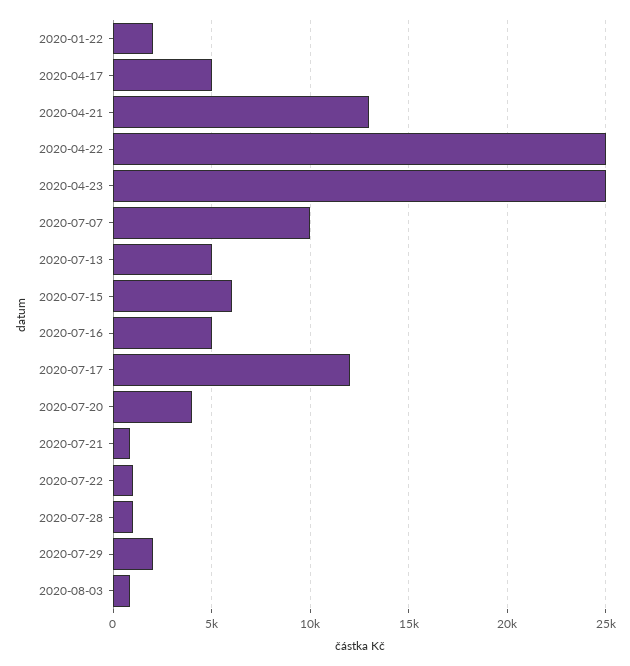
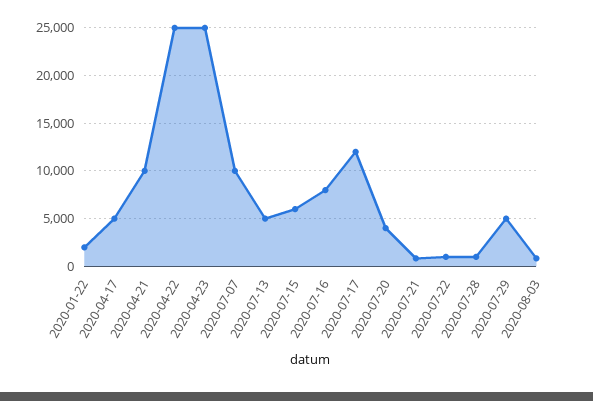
2020-04-21: 13000 -> 10000
2020-07-16: 5000 -> 8000
2020-07-29: 2000 -> 5000

